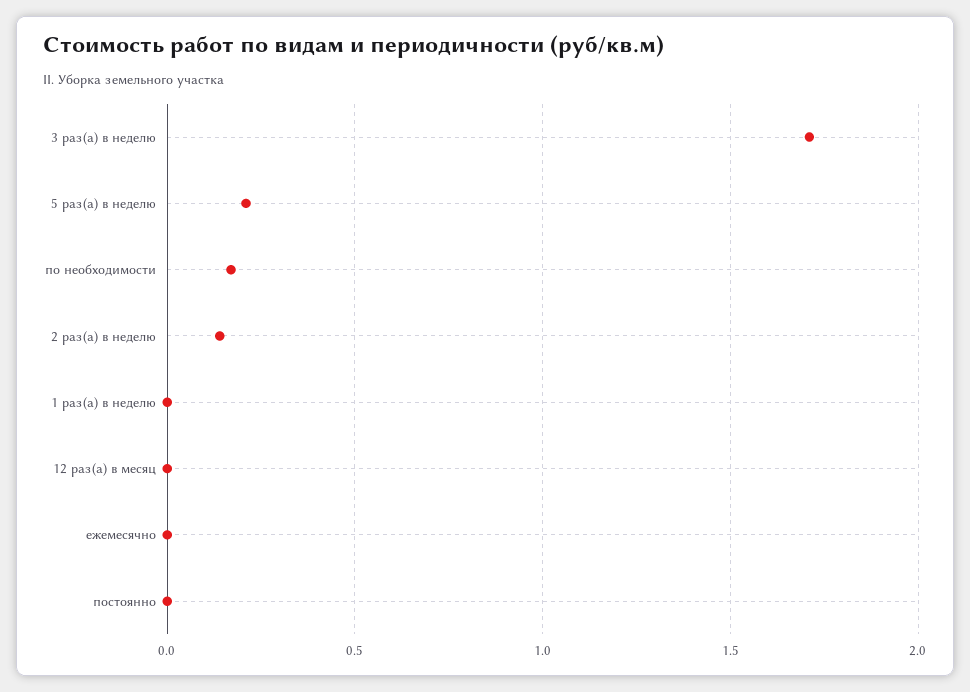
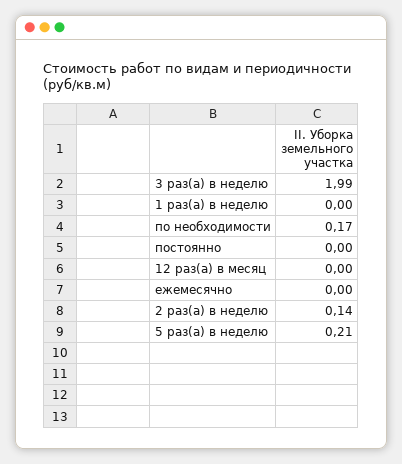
3 раз(а) в неделю: 1.7 -> 1.99

